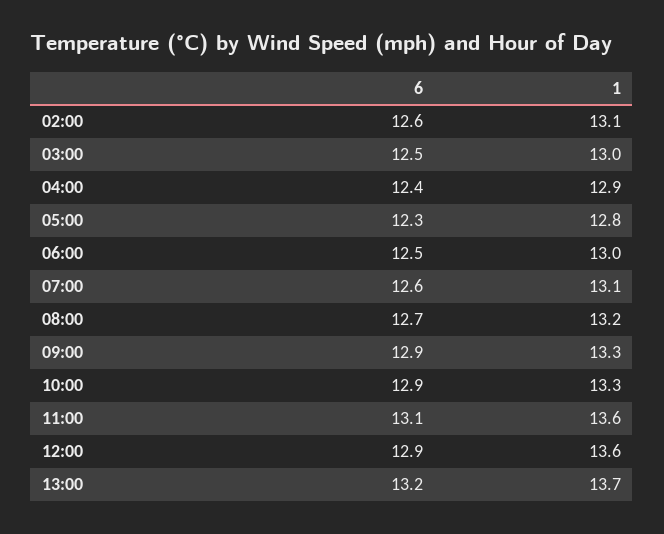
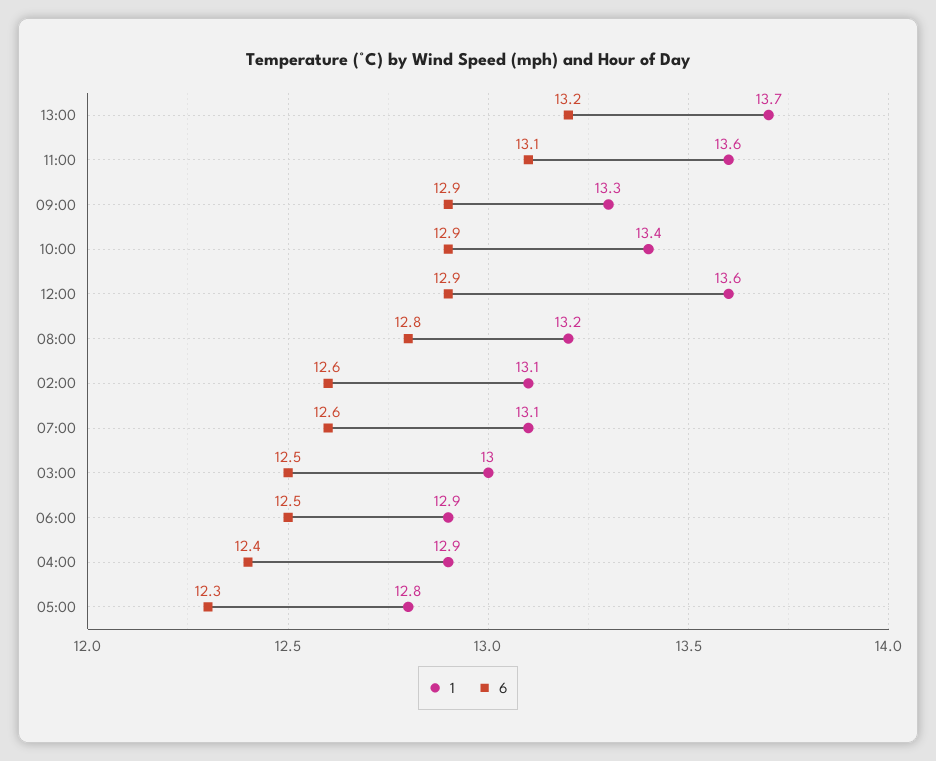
1, 06:00: 13 -> 12.9
6, 08:00: 12.7 -> 12.8
1, 10:00: 13.3 -> 13.4

